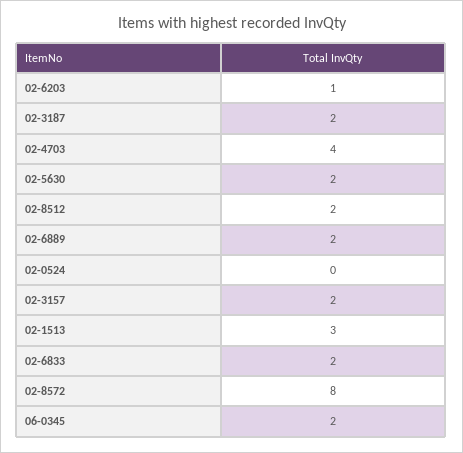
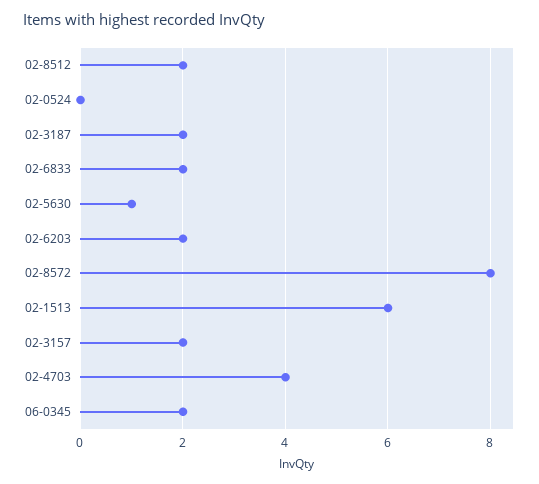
02-6203: 1 -> 2
02-5630: 2 -> 1
02-6889: 2 -> none
02-1513: 3 -> 6

